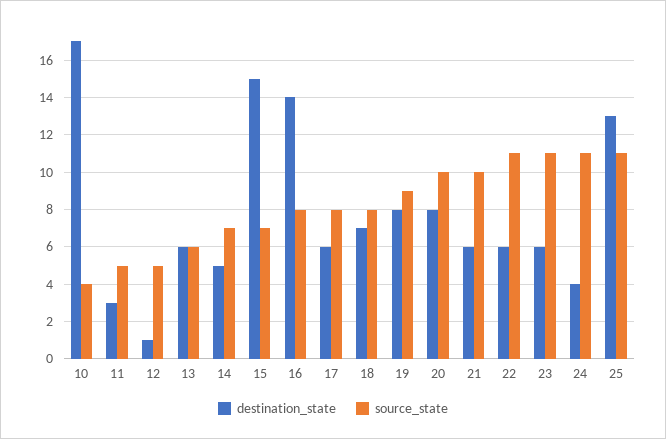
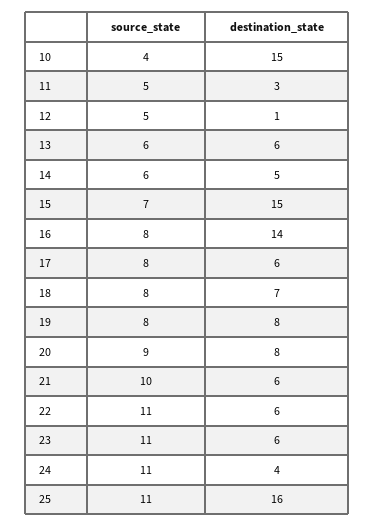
destination_state, 10: 17 -> 15
source_state, 14: 7 -> 6
source_state, 19: 9 -> 8
source_state, 20: 10 -> 9
destination_state, 25: 13 -> 16

